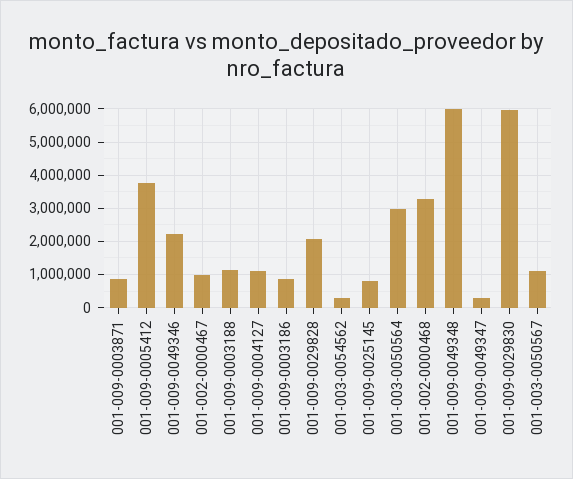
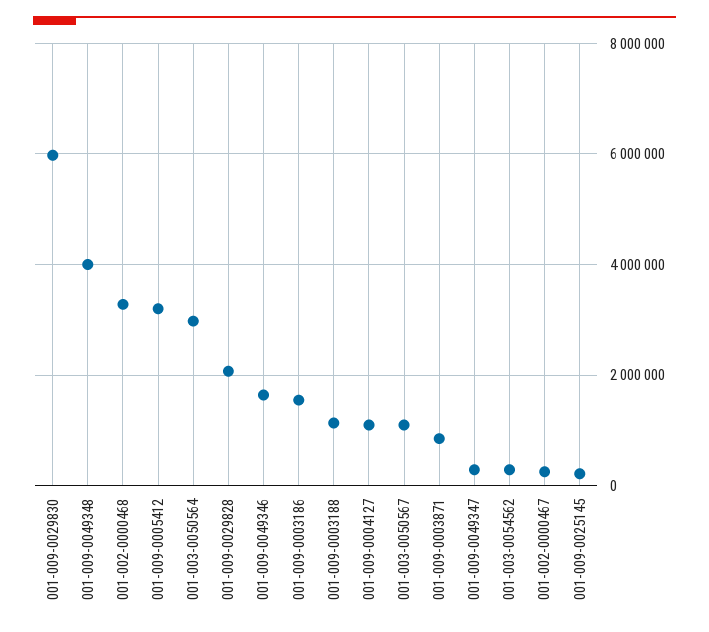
001-009-0005412: 3800000 -> 3200000
001-009-0049346: 2200000 -> 1600000
001-002-0000467: 1000000 -> 200000
001-009-0003186: 800000 -> 1600000
001-009-0025145: 800000 -> 200000
001-009-0049348: 6000000 -> 4000000

